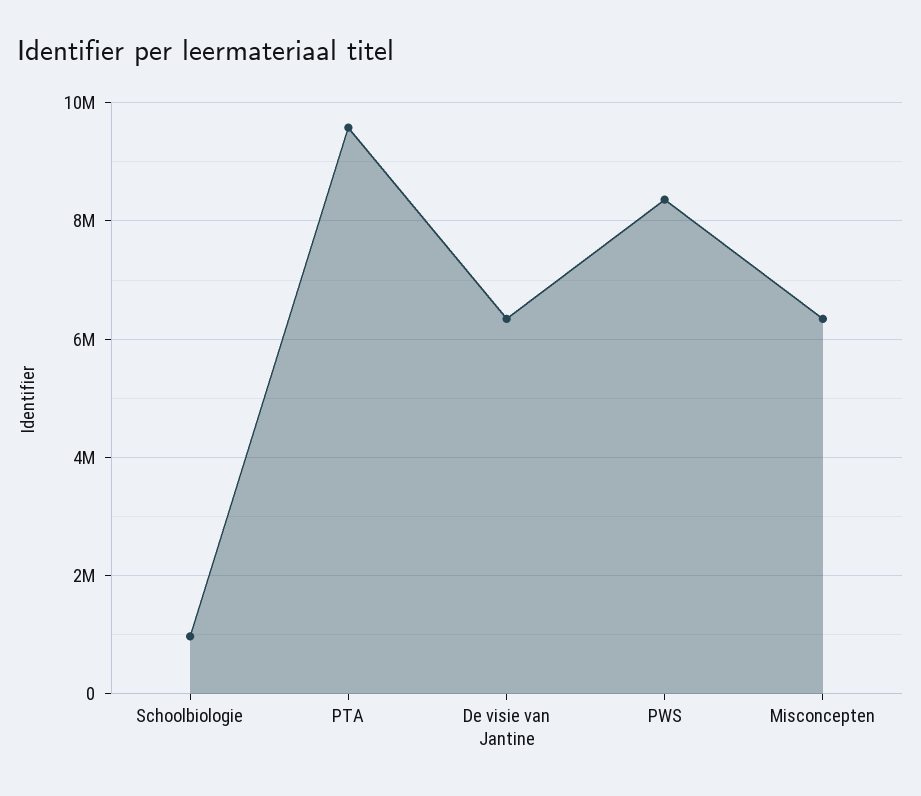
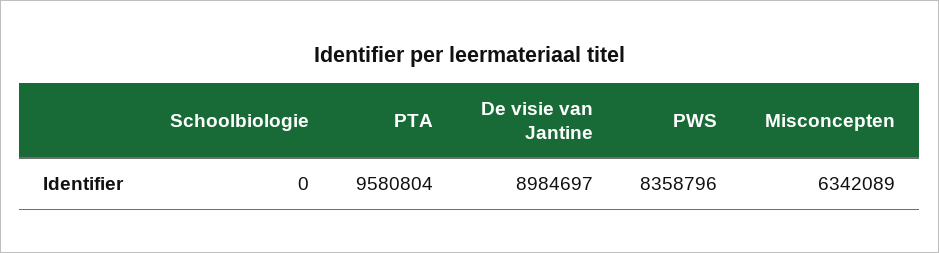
Schoolbiologie: 1000000 -> 0
De visie van Jantine: 6400000 -> 8984697

